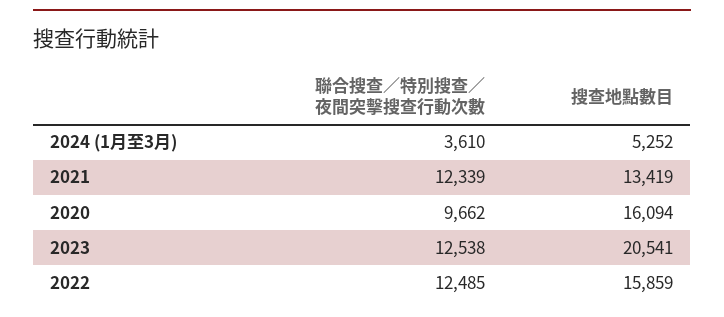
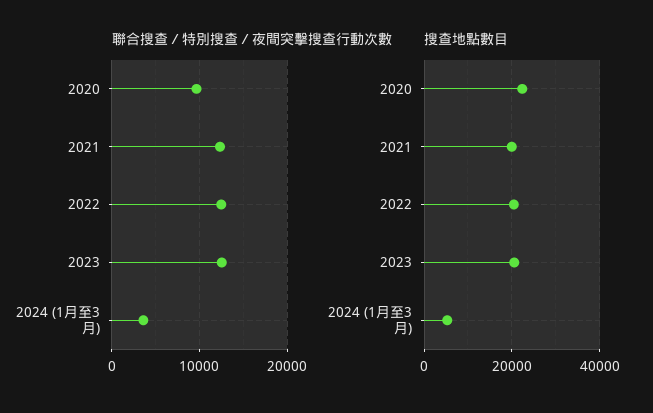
搜查地點數目, 2021: 13419 -> 20000
搜查地點數目, 2020: 16094 -> 22000
搜查地點數目, 2022: 15859 -> 20000

